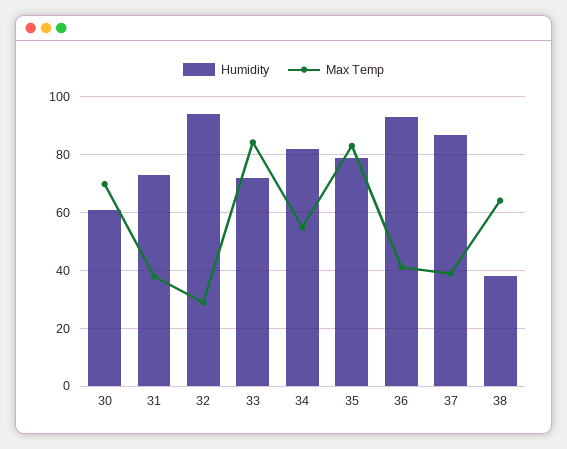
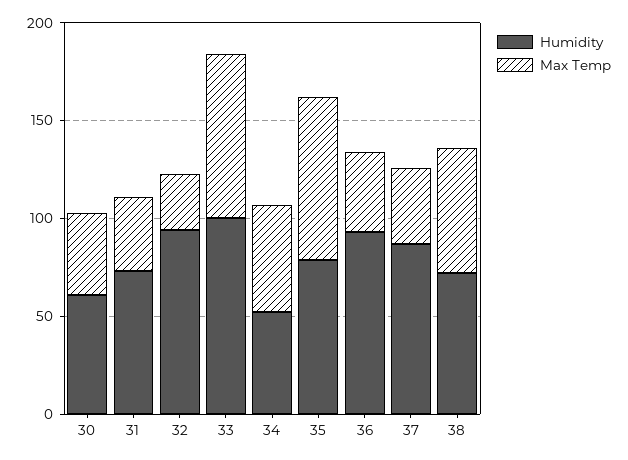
Max Temp, 30: 70 -> 40
Humidity, 33: 72.5 -> 100
Humidity, 34: 82.5 -> 50
Humidity, 38: 37.5 -> 70

